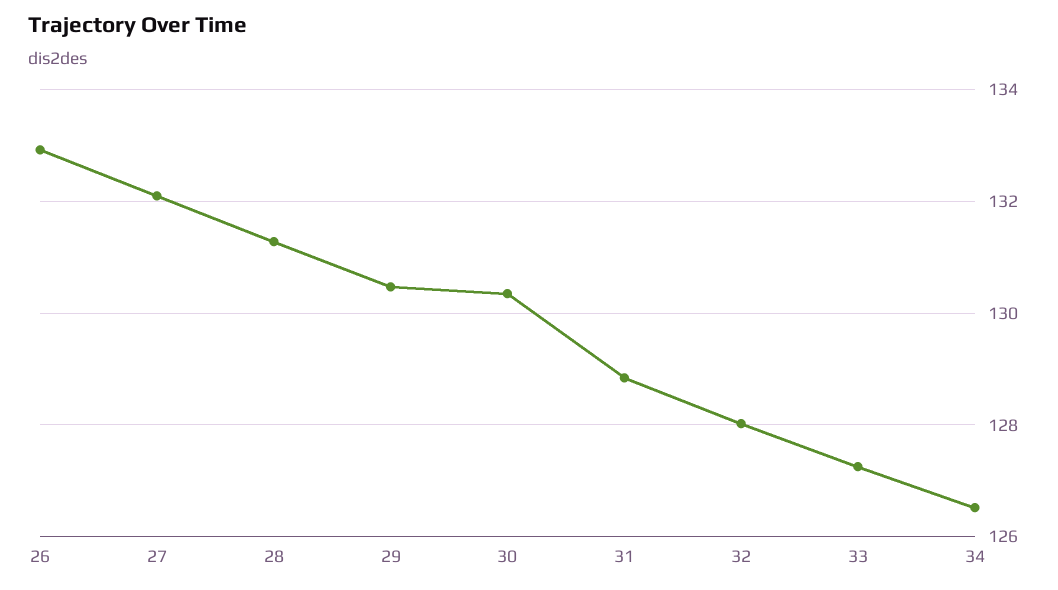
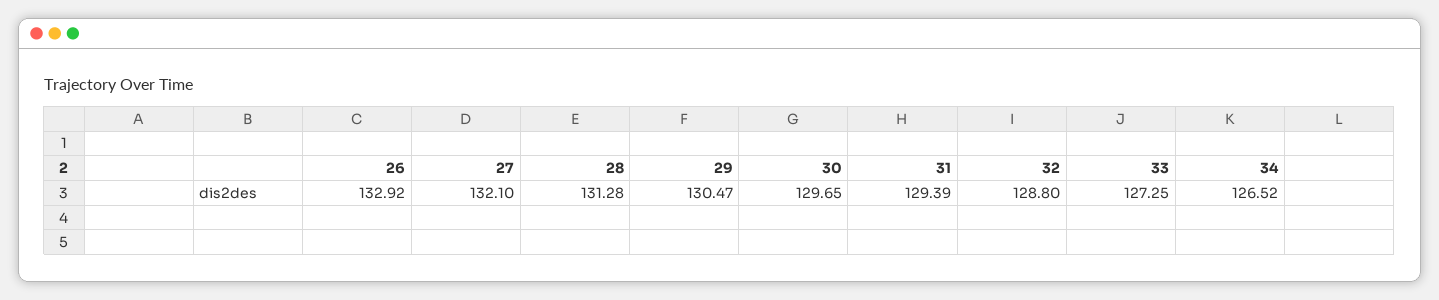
30: 130.4 -> 129.65
31: 128.8 -> 129.39
32: 128 -> 128.8

